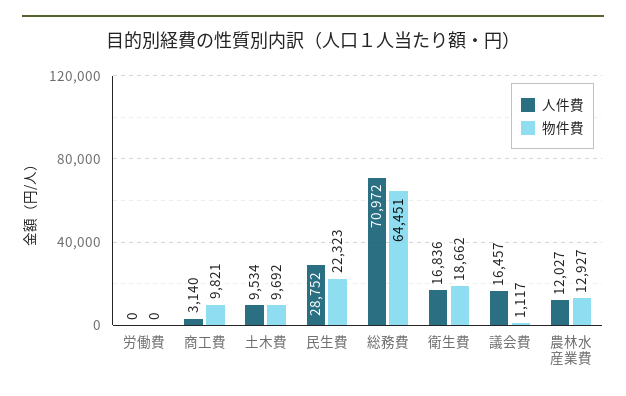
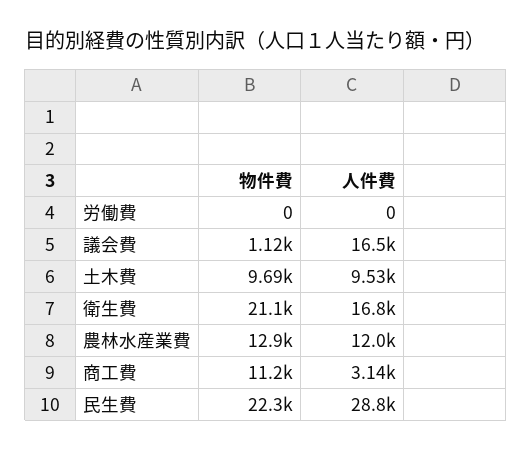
物件費, 商工費: 9821 -> 11200
人件費, 総務費: 70972 -> none
物件費, 総務費: 64451 -> none
物件費, 衛生費: 18662 -> 21100

